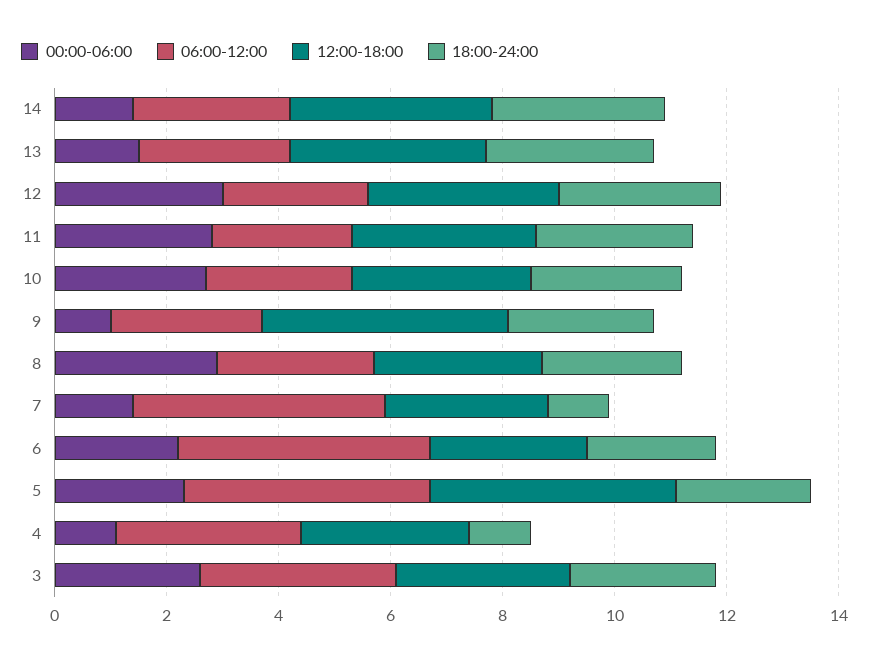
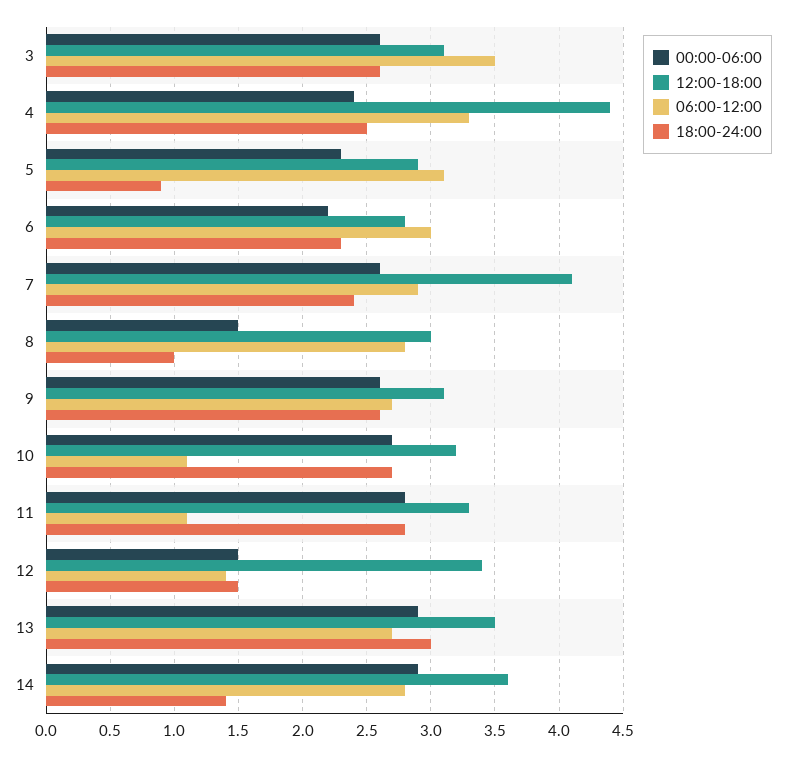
00:00-06:00, 14: 1.5 -> 2.9
18:00-24:00, 14: 3 -> 1.4
00:00-06:00, 13: 1.5 -> 2.9
00:00-06:00, 12: 3 -> 1.5
06:00-12:00, 12: 2.5 -> 1.4
18:00-24:00, 12: 3 -> 1.5
06:00-12:00, 11: 2.5 -> 1.1
06:00-12:00, 10: 2.5 -> 1.1
00:00-06:00, 9: 1 -> 2.6
12:00-18:00, 9: 4.5 -> 3.1
00:00-06:00, 8: 3 -> 1.5
18:00-24:00, 8: 2.5 -> 1
00:00-06:00, 7: 1.5 -> 2.6
06:00-12:00, 7: 4.5 -> 2.9
12:00-18:00, 7: 3 -> 4.1
18:00-24:00, 7: 1 -> 2.4
06:00-12:00, 6: 4.5 -> 3
06:00-12:00, 5: 4.5 -> 3.1
12:00-18:00, 5: 4.5 -> 2.9
18:00-24:00, 5: 2.5 -> 0.9
00:00-06:00, 4: 1 -> 2.4
12:00-18:00, 4: 3 -> 4.4
18:00-24:00, 4: 1 -> 2.5

